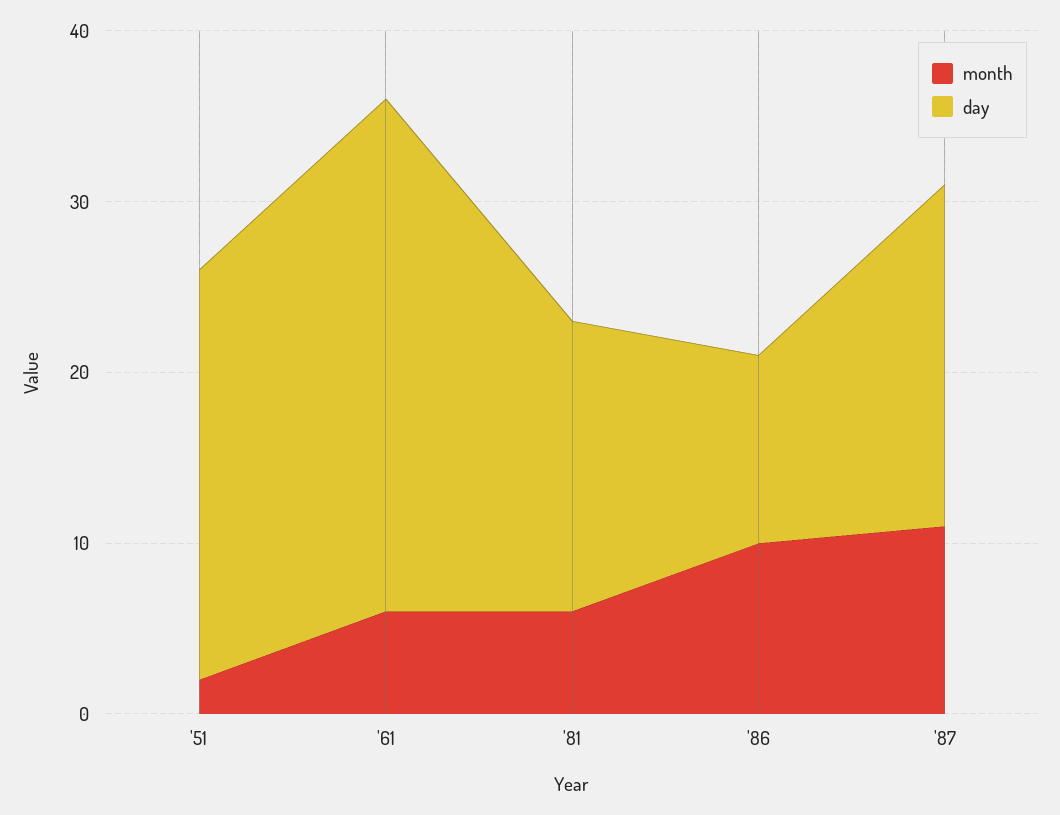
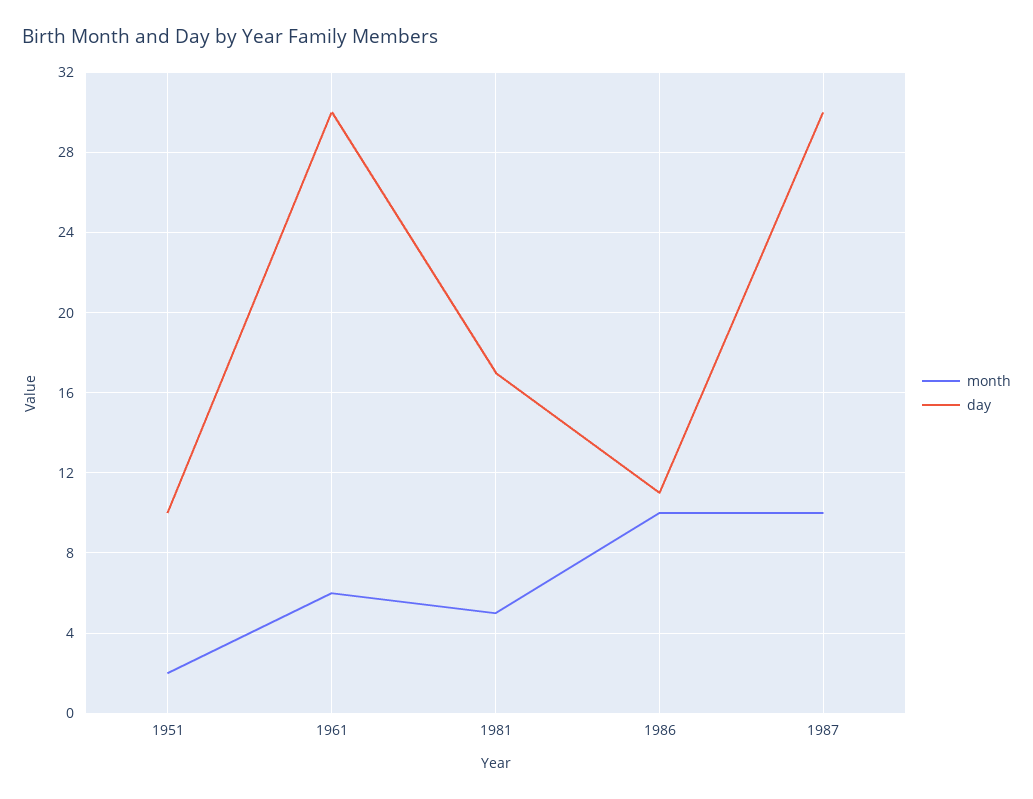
day, '51: 24 -> 10
month, '81: 6 -> 5
month, '87: 11 -> 10
day, '87: 20 -> 30

